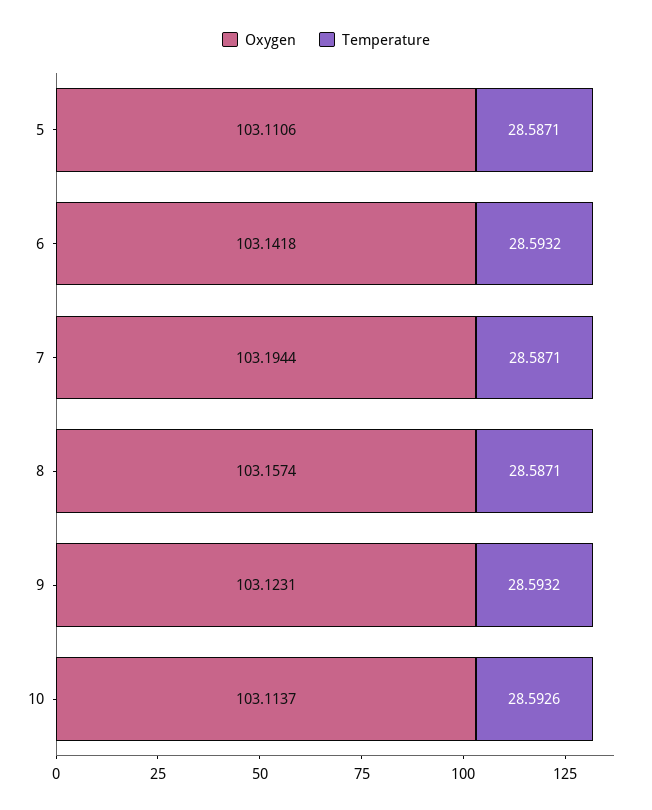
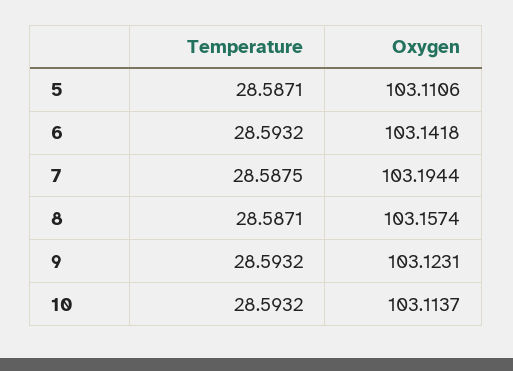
Temperature, 7: 28.5871 -> 28.5875
Temperature, 10: 28.5926 -> 28.5932

